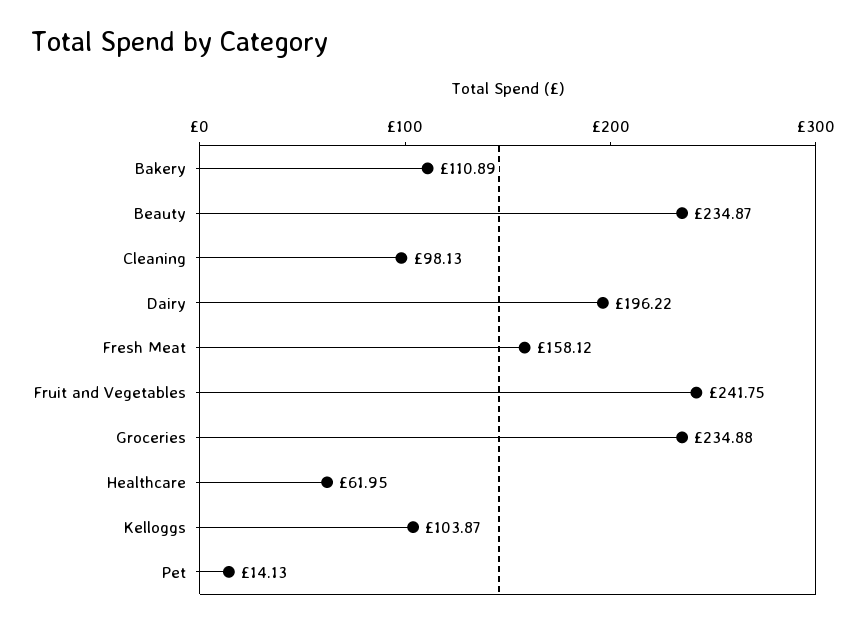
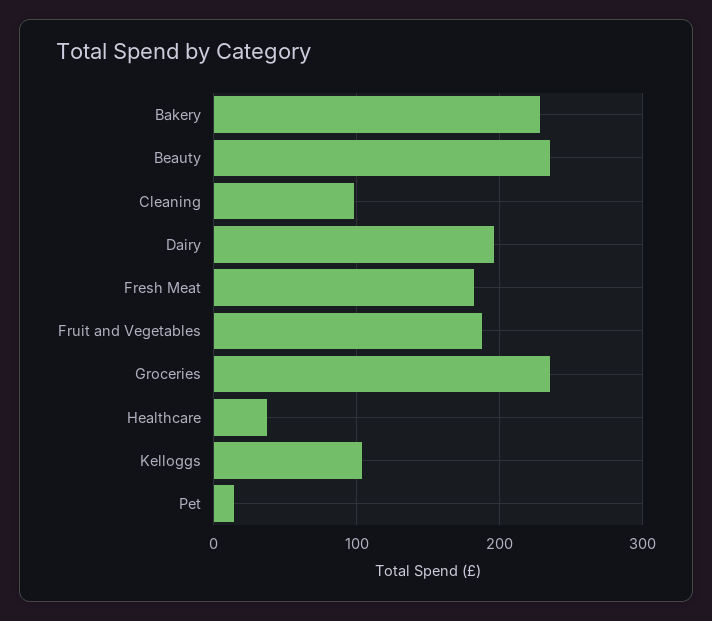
Bakery: 110.89 -> 230
Fresh Meat: 158.12 -> 180
Fruit and Vegetables: 241.75 -> 190
Healthcare: 61.95 -> 40

